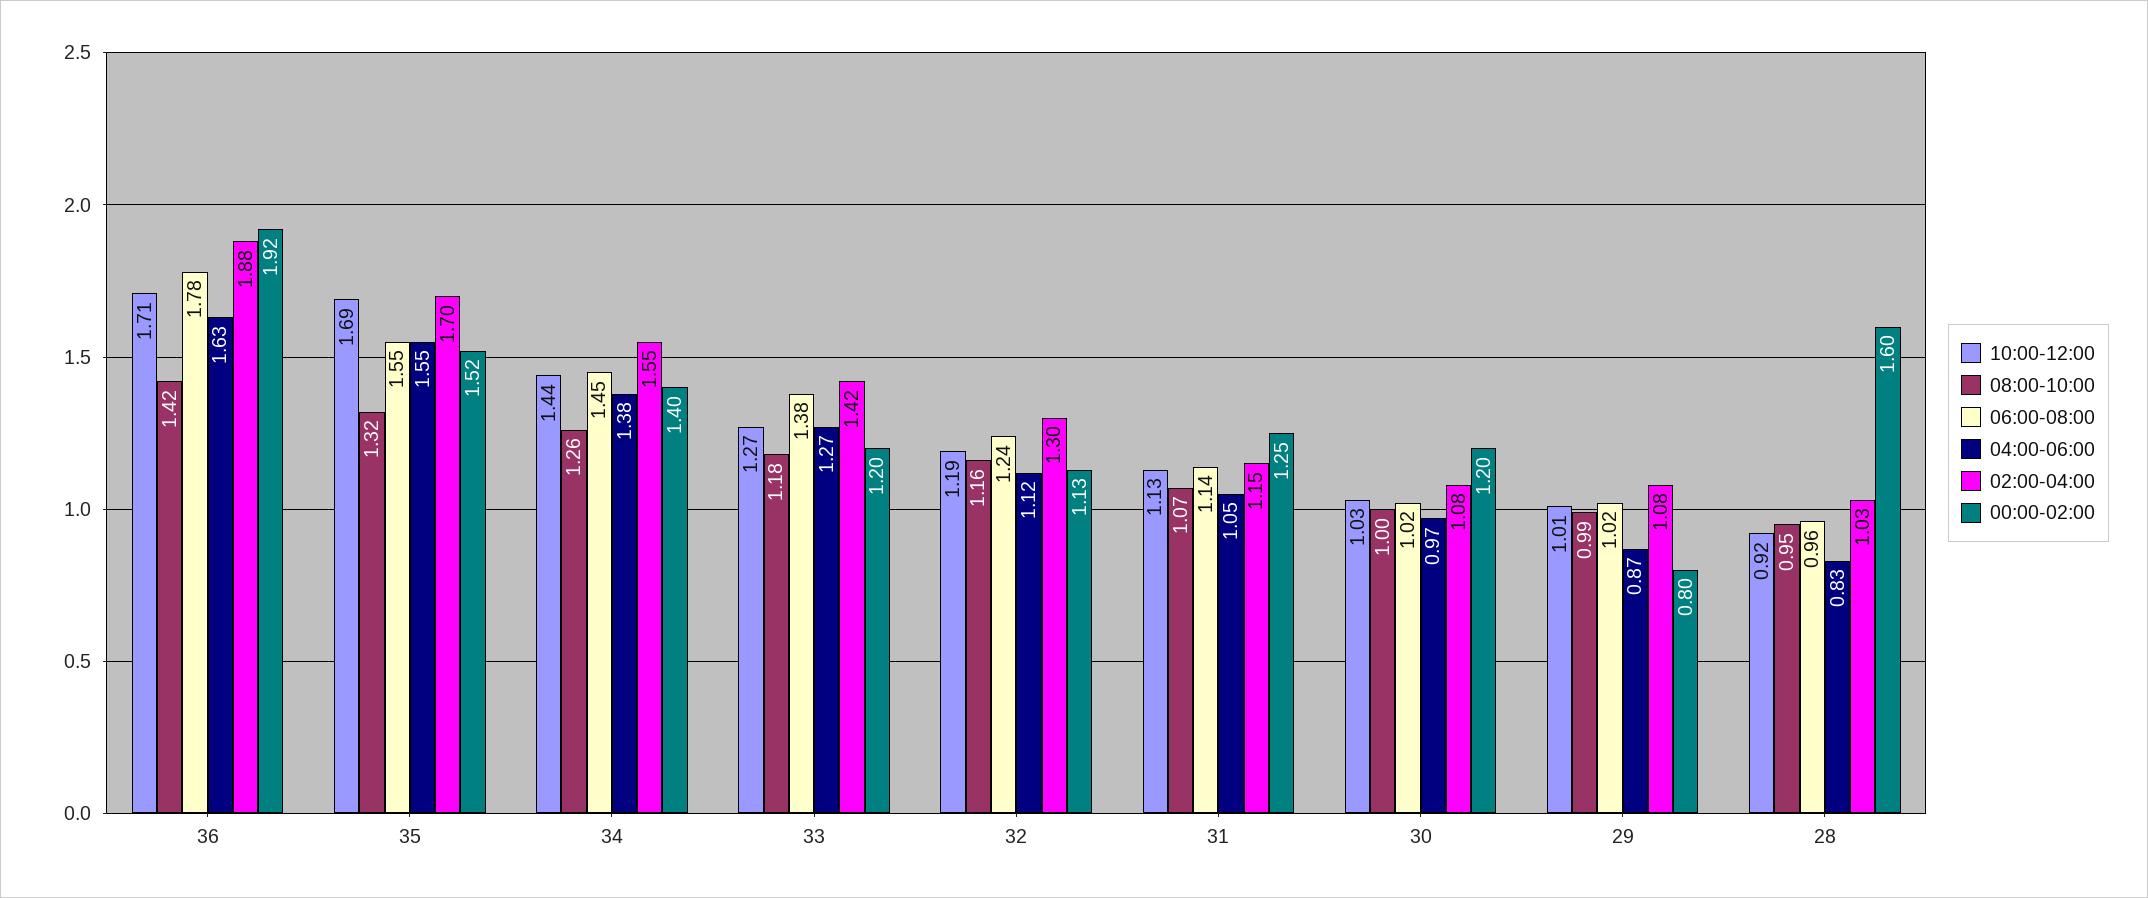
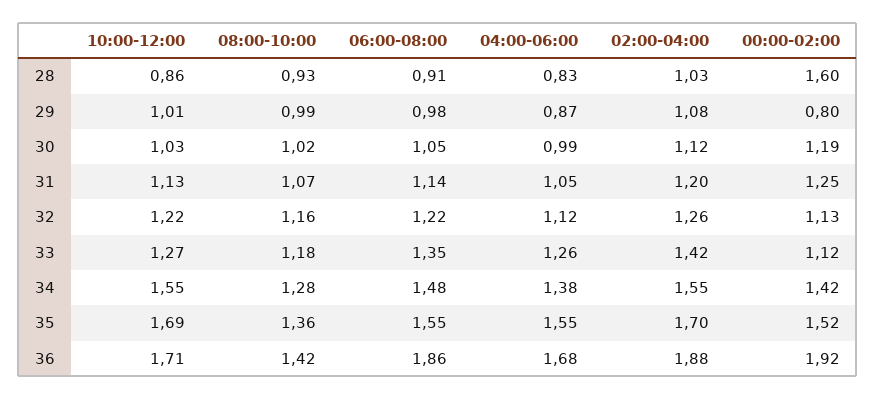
06:00-08:00, 36: 1.78 -> 1.86
04:00-06:00, 36: 1.63 -> 1.68
08:00-10:00, 35: 1.32 -> 1.36
10:00-12:00, 34: 1.44 -> 1.55
08:00-10:00, 34: 1.26 -> 1.28
06:00-08:00, 34: 1.45 -> 1.48
00:00-02:00, 34: 1.4 -> 1.42
06:00-08:00, 33: 1.38 -> 1.35
04:00-06:00, 33: 1.27 -> 1.26
00:00-02:00, 33: 1.2 -> 1.12
10:00-12:00, 32: 1.19 -> 1.22
06:00-08:00, 32: 1.24 -> 1.22
02:00-04:00, 32: 1.3 -> 1.26
02:00-04:00, 31: 1.15 -> 1.2
08:00-10:00, 30: 1 -> 1.02
06:00-08:00, 30: 1.02 -> 1.05
04:00-06:00, 30: 0.97 -> 0.99
02:00-04:00, 30: 1.08 -> 1.12
00:00-02:00, 30: 1.2 -> 1.19
06:00-08:00, 29: 1.02 -> 0.98
10:00-12:00, 28: 0.92 -> 0.86
08:00-10:00, 28: 0.95 -> 0.93
06:00-08:00, 28: 0.96 -> 0.91

